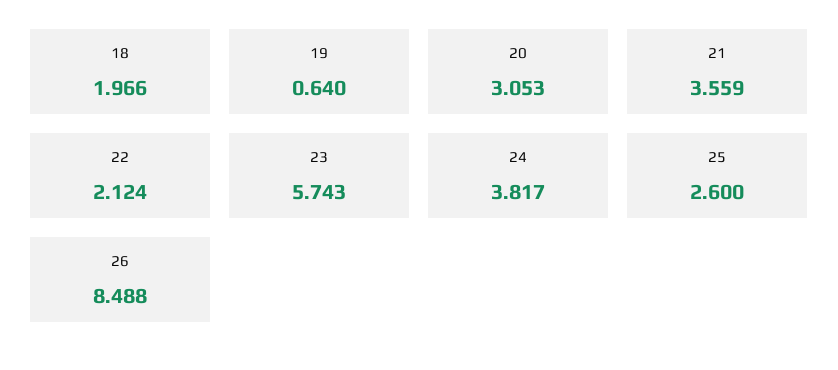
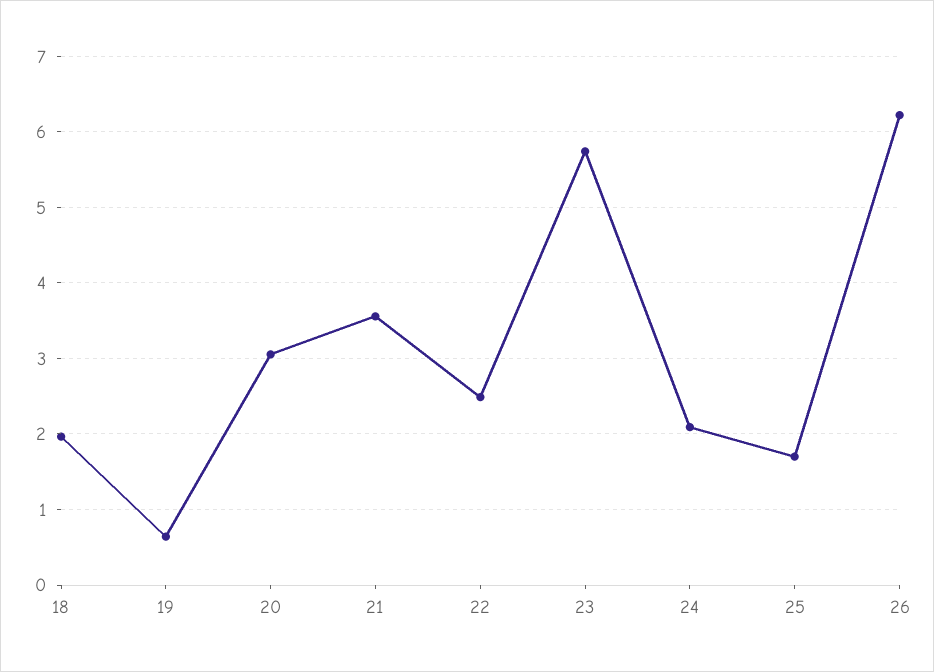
22: 2.124 -> 2.5
24: 3.817 -> 2.1
25: 2.6 -> 1.7
26: 8.488 -> 6.2

